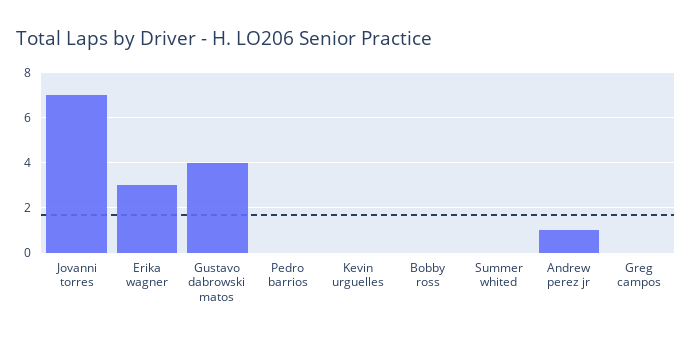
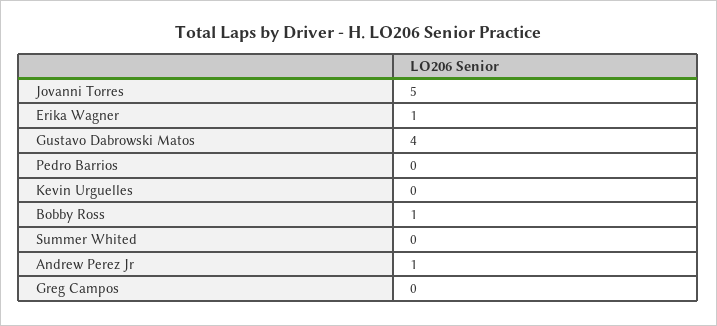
Jovanni torres: 7 -> 5
Erika wagner: 3 -> 1
Bobby ross: 0 -> 1

